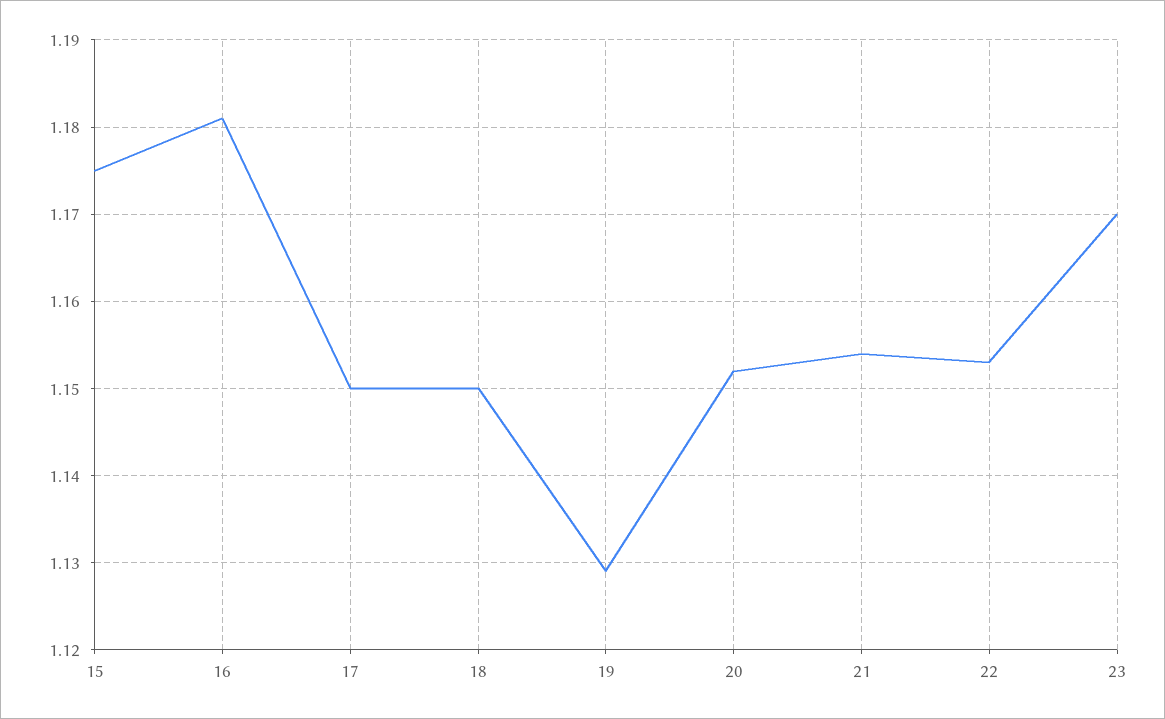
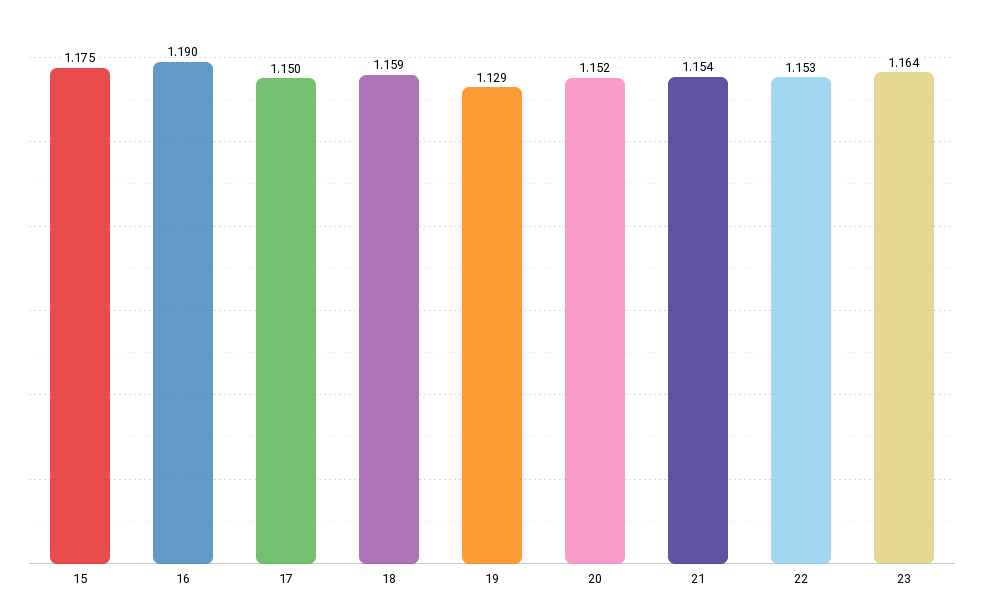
16: 1.181 -> 1.19
18: 1.15 -> 1.159
23: 1.17 -> 1.164

